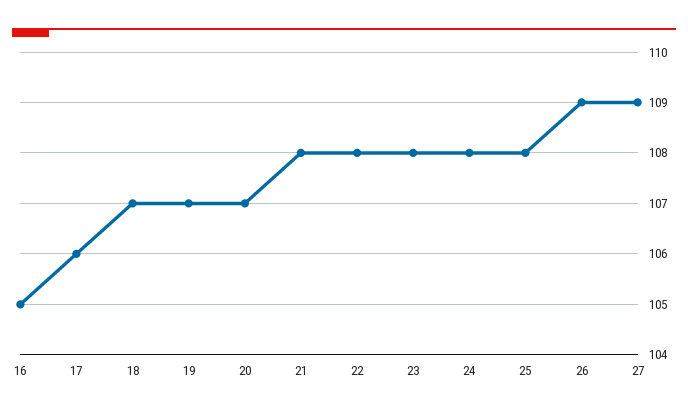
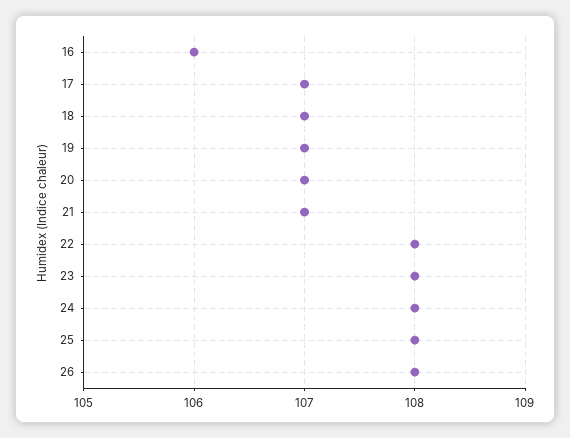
16: 105 -> 106
17: 106 -> 107
21: 108 -> 107
26: 109 -> 108
27: 109 -> none

